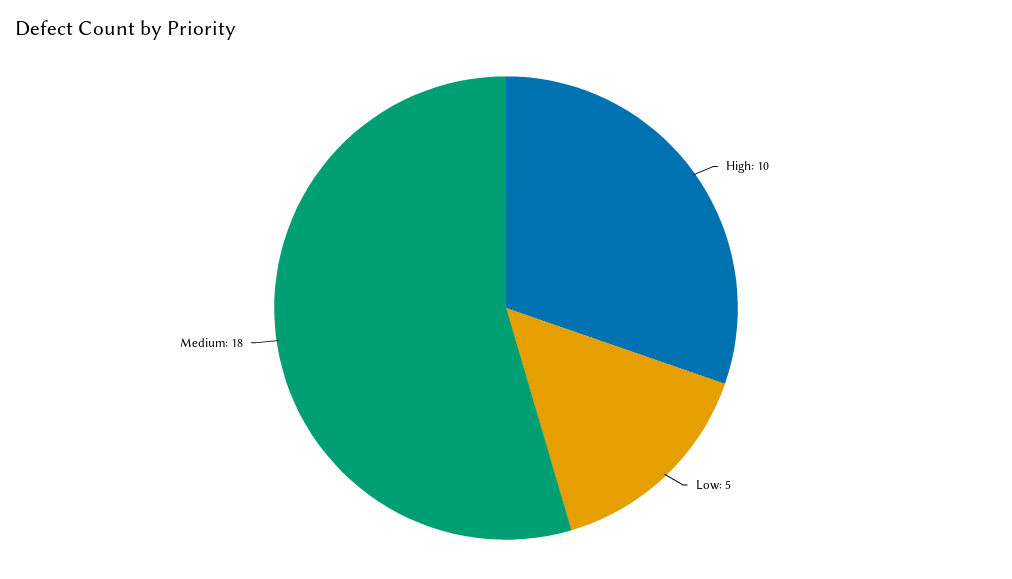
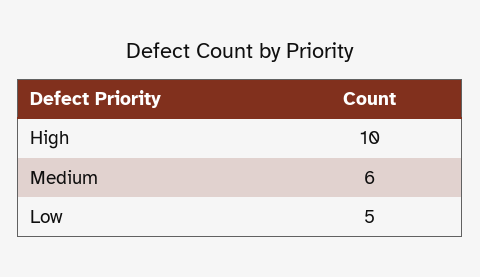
Medium: 18 -> 6

